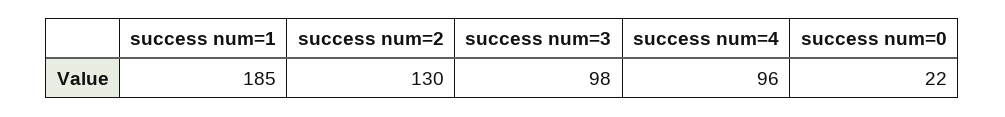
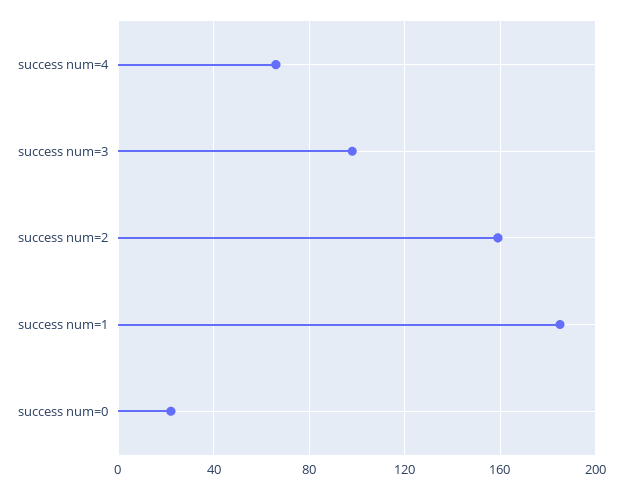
success num=2: 130 -> 160
success num=4: 96 -> 65

